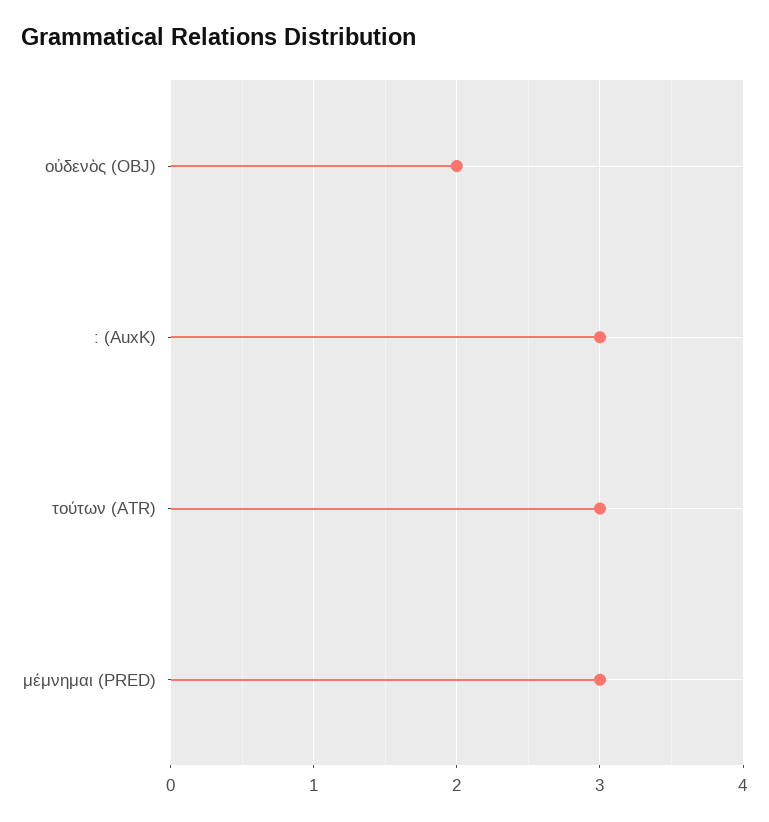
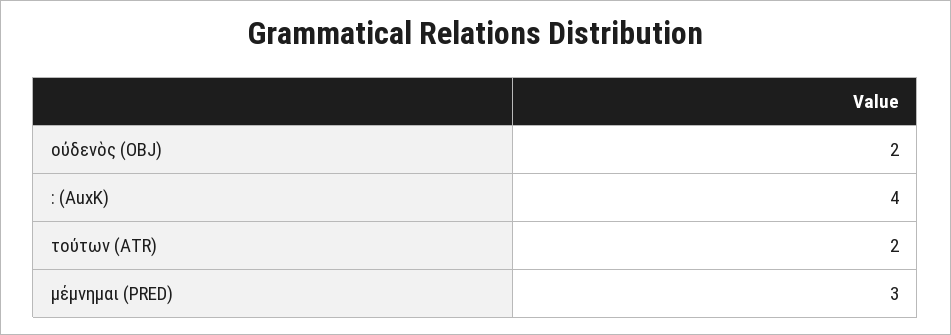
: (AuxK): 3 -> 4
τούτων (ATR): 3 -> 2

